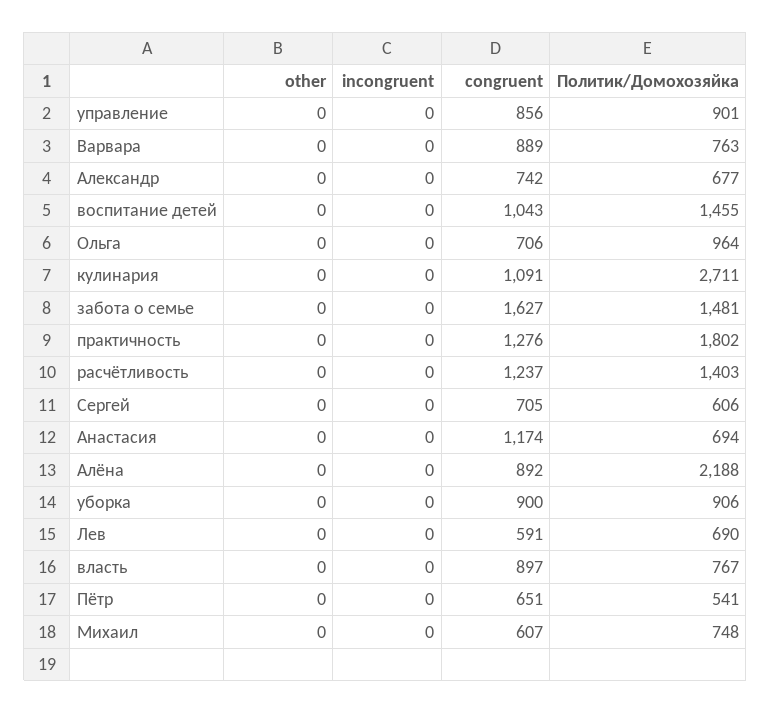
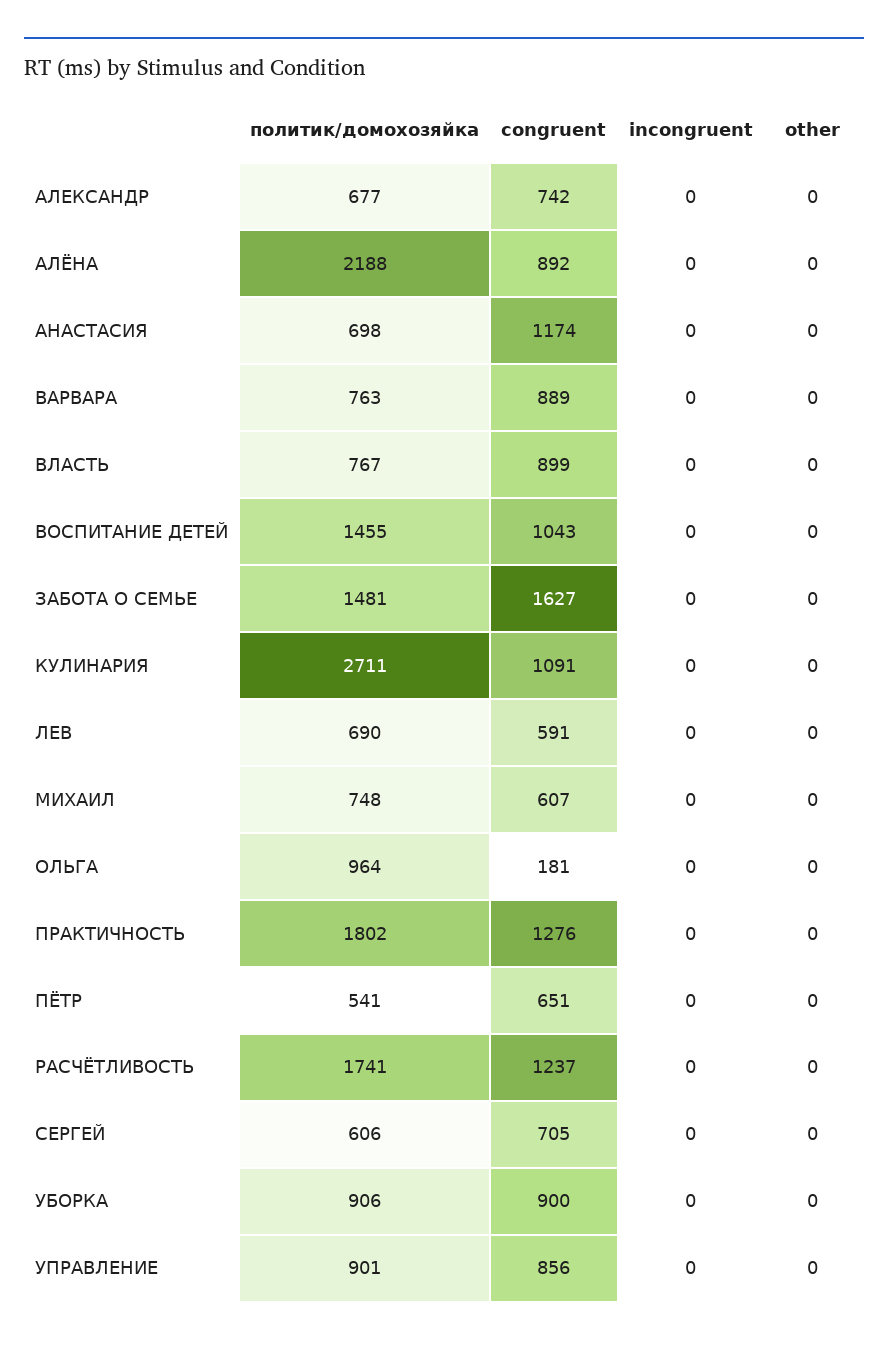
congruent, Ольга: 706 -> 181
Политик/Домохозяйка, расчётливость: 1403 -> 1741
Политик/Домохозяйка, Анастасия: 694 -> 698
congruent, власть: 897 -> 899

